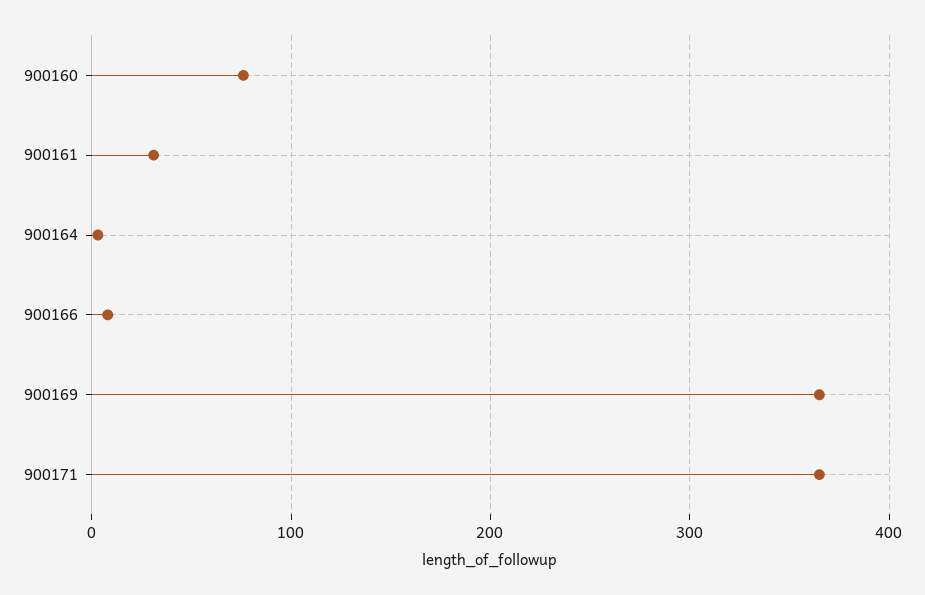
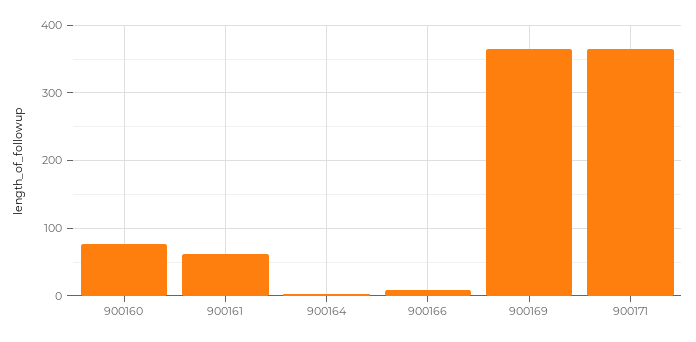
900161: 30 -> 60

